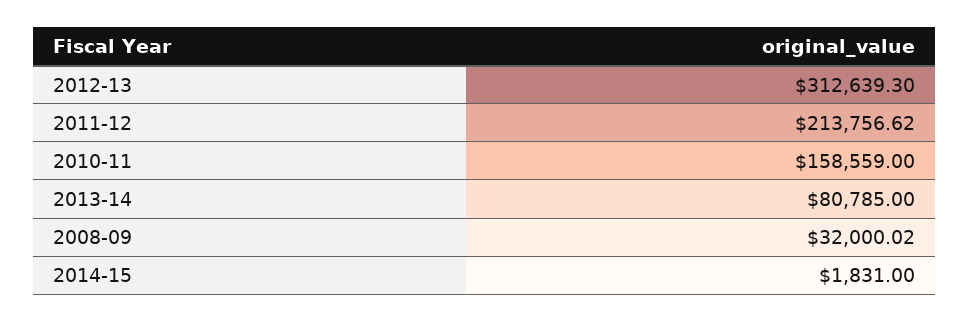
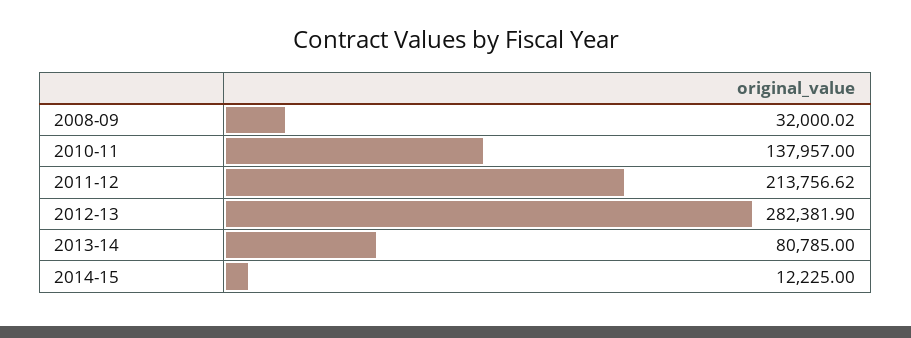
2012-13: 312639.3 -> 282381.9
2010-11: 158559 -> 137957
2014-15: 1831 -> 12225

